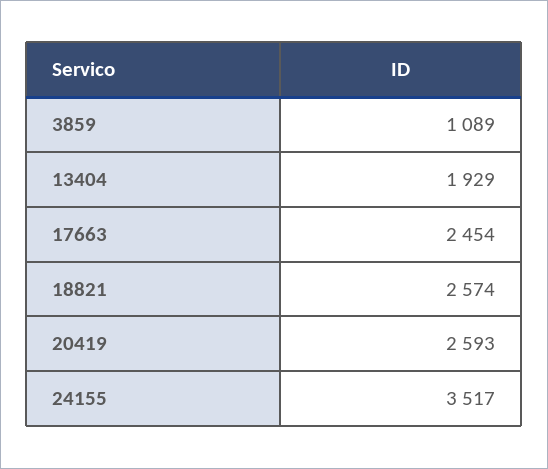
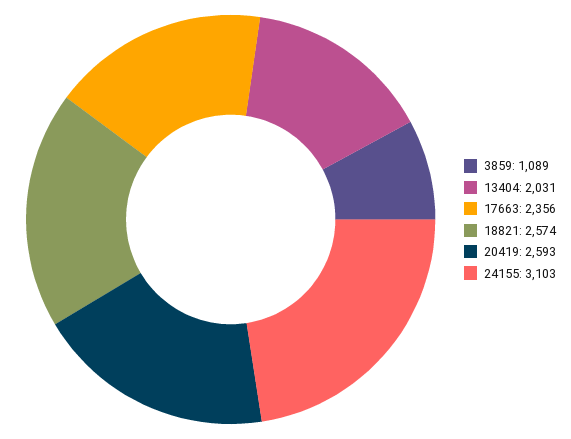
13404: 1929 -> 2031
17663: 2454 -> 2356
24155: 3517 -> 3103

